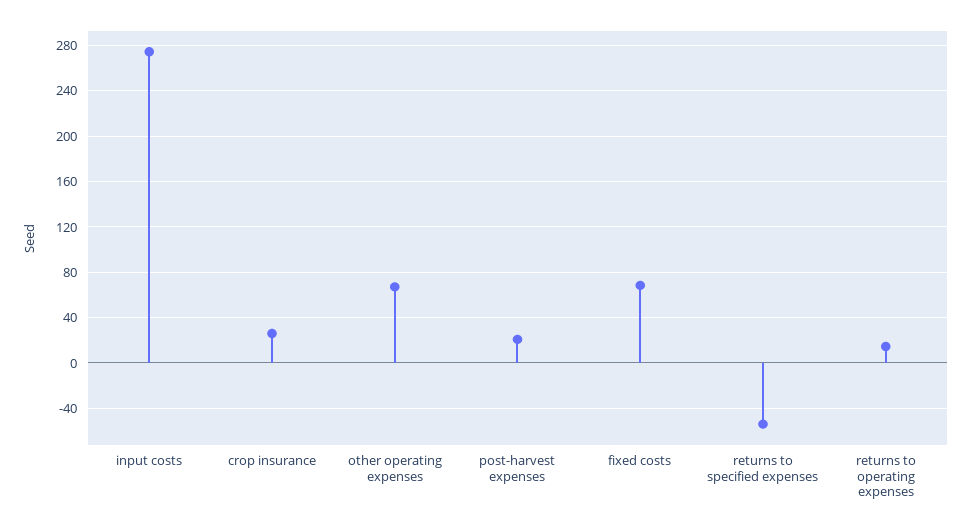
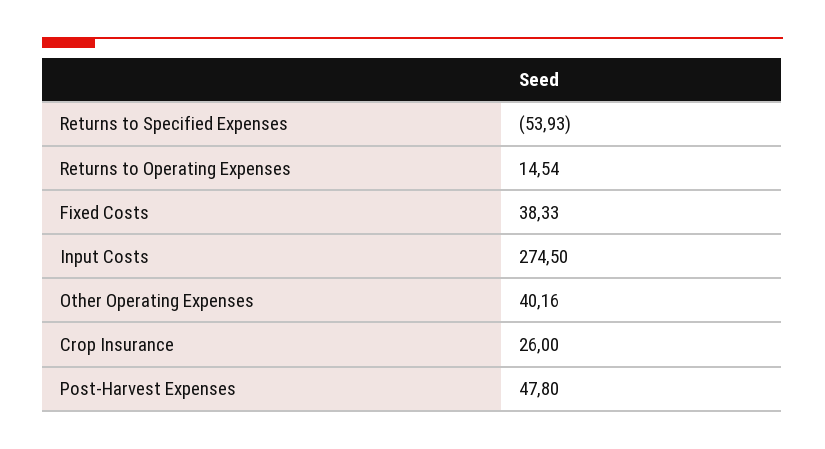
other operating expenses: 70 -> 40.16
post-harvest expenses: 20 -> 47.8
fixed costs: 70 -> 38.33

